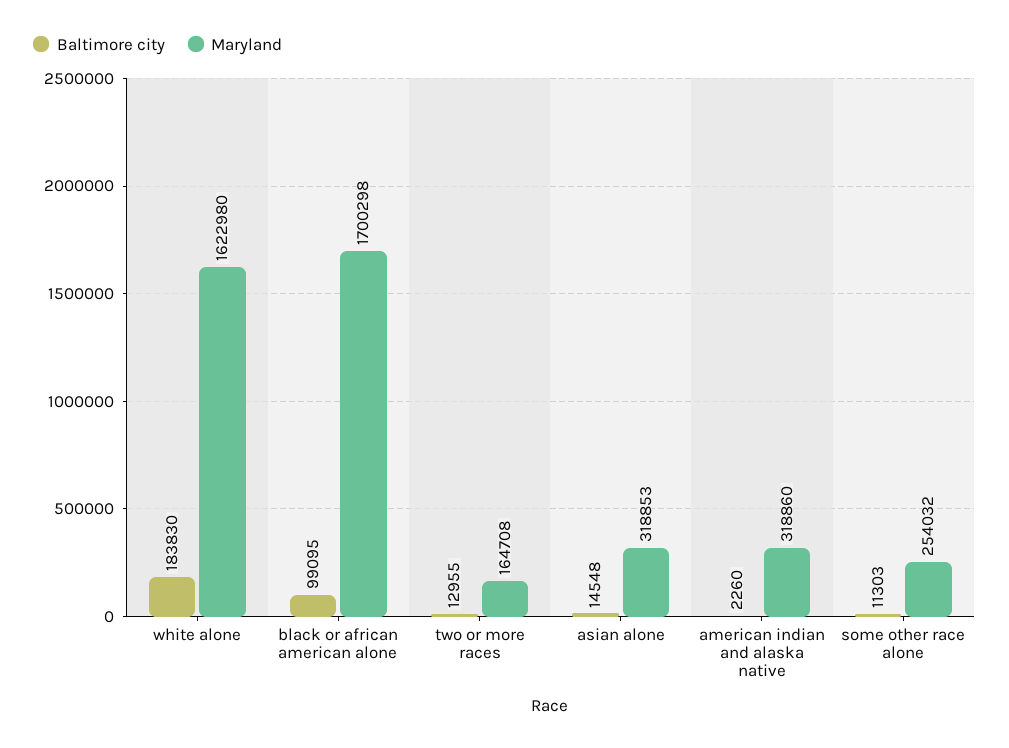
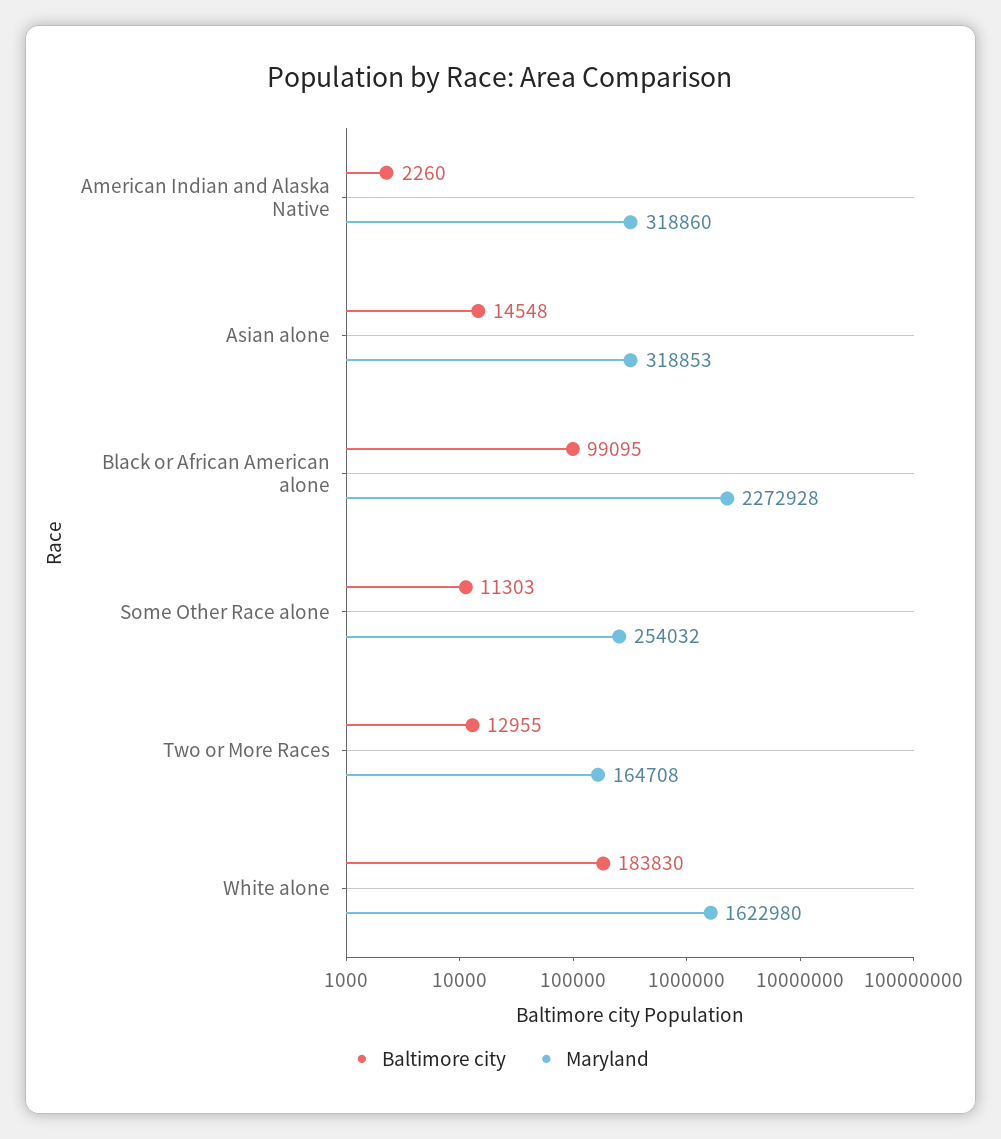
Maryland, black or african american alone: 1700298 -> 2272928

